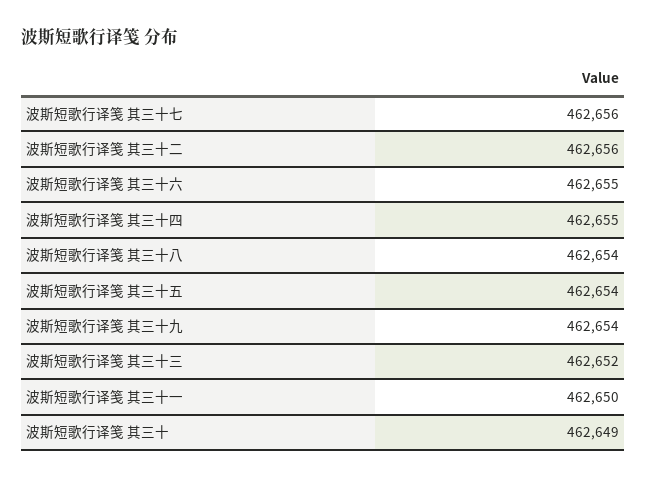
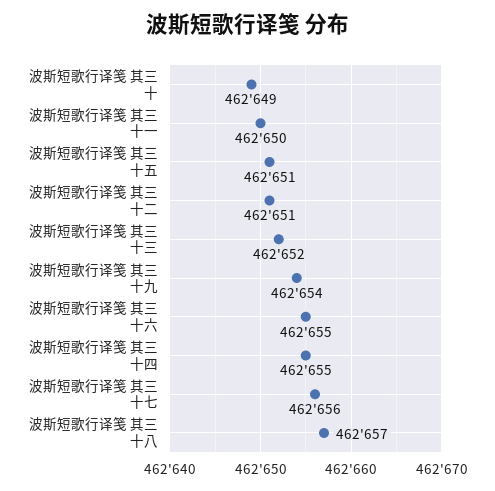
波斯短歌行译笺 其三十二: 462656 -> 462651
波斯短歌行译笺 其三十八: 462654 -> 462657
波斯短歌行译笺 其三十五: 462654 -> 462651

